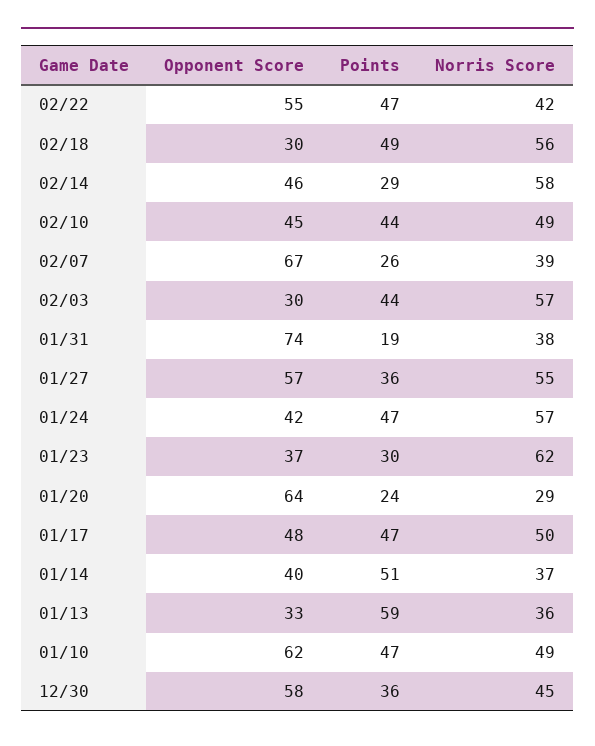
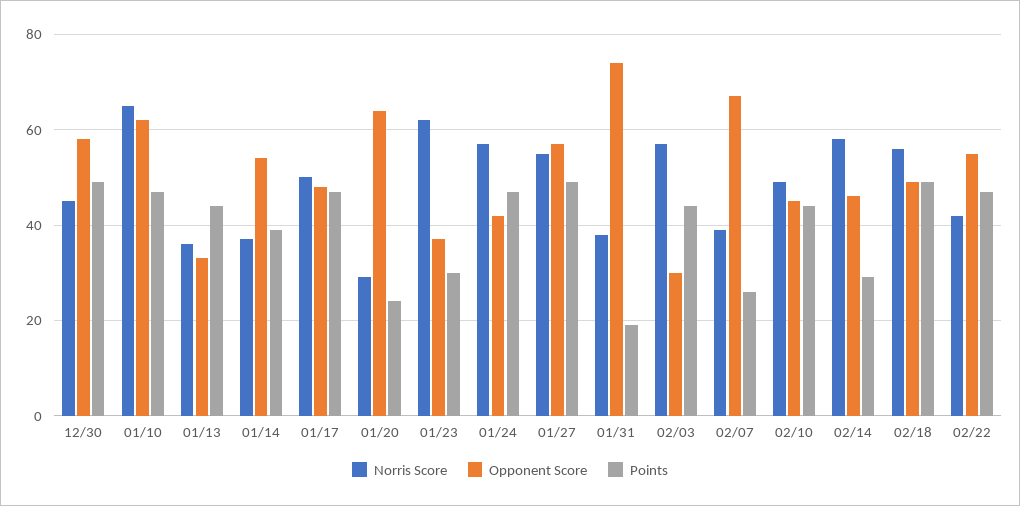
Opponent Score, 02/18: 30 -> 50
Points, 01/27: 36 -> 50
Opponent Score, 01/14: 40 -> 55
Points, 01/14: 51 -> 40
Points, 01/13: 59 -> 45
Norris Score, 01/10: 49 -> 65
Points, 12/30: 36 -> 50

